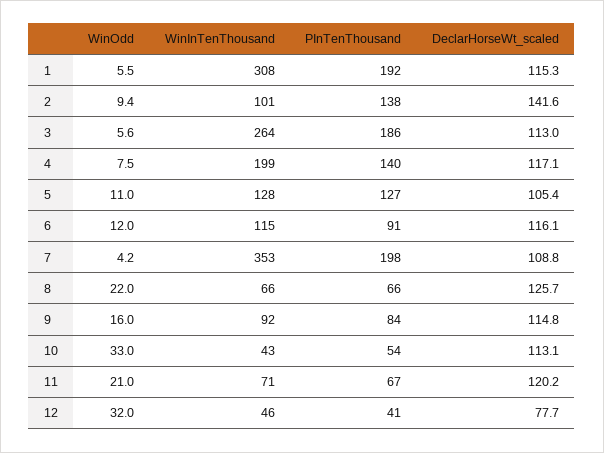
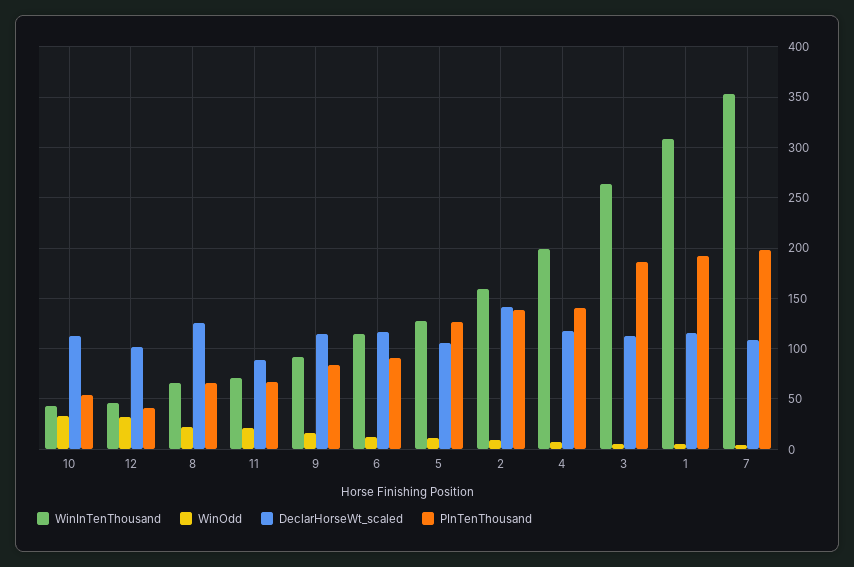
WinInTenThousand, 2: 101 -> 160
DeclarHorseWt_scaled, 11: 120.2 -> 90
DeclarHorseWt_scaled, 12: 77.7 -> 100

